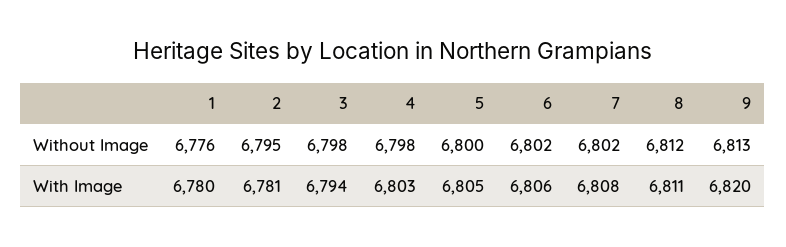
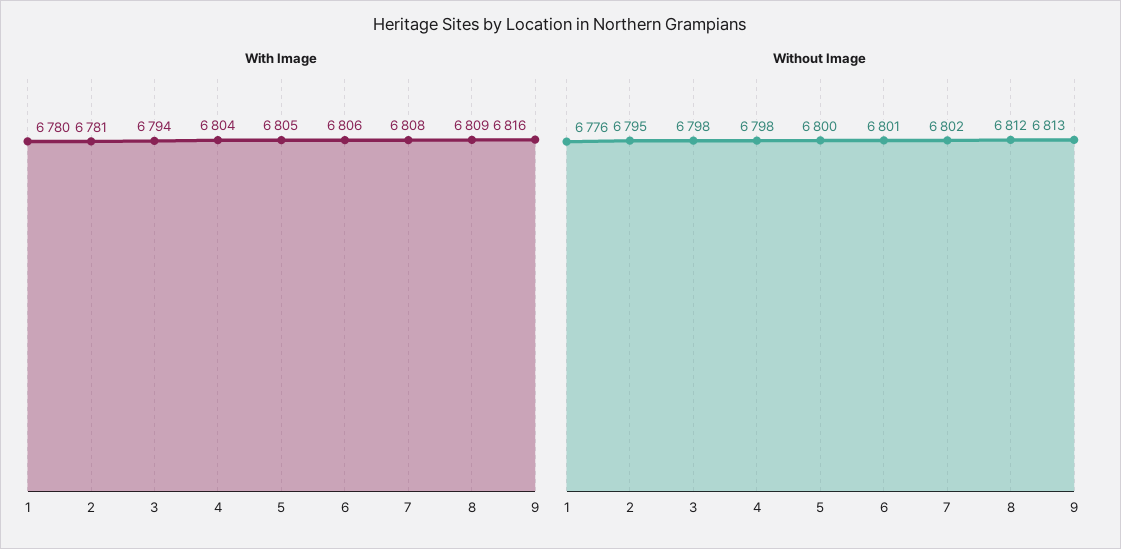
Without Image, 6: 6802 -> 6801
With Image, 4: 6803 -> 6804
With Image, 8: 6811 -> 6809
With Image, 9: 6820 -> 6816

